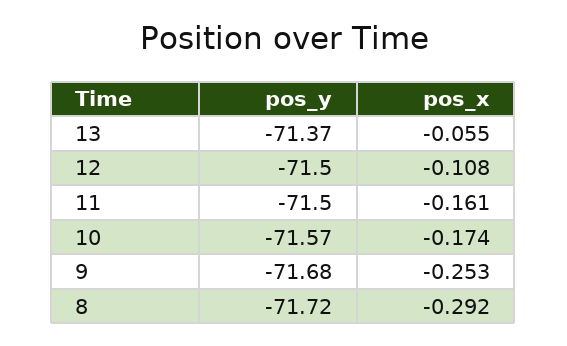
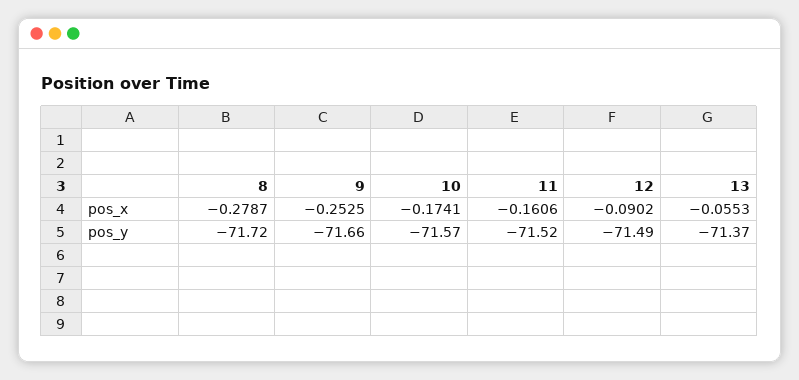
pos_y, 12: -71.5 -> -71.49
pos_x, 12: -0.108 -> -0.0902
pos_y, 11: -71.5 -> -71.52
pos_y, 9: -71.68 -> -71.66
pos_x, 8: -0.292 -> -0.2787

